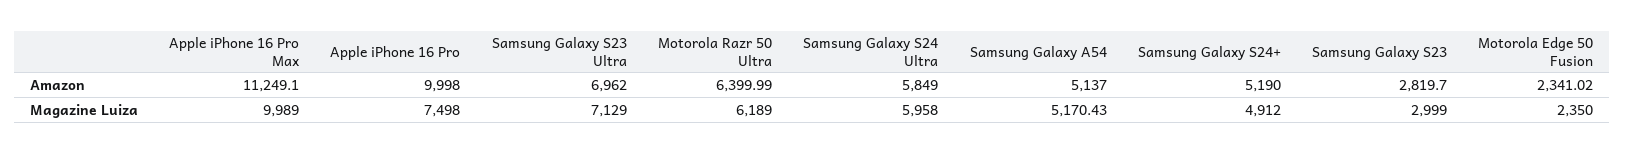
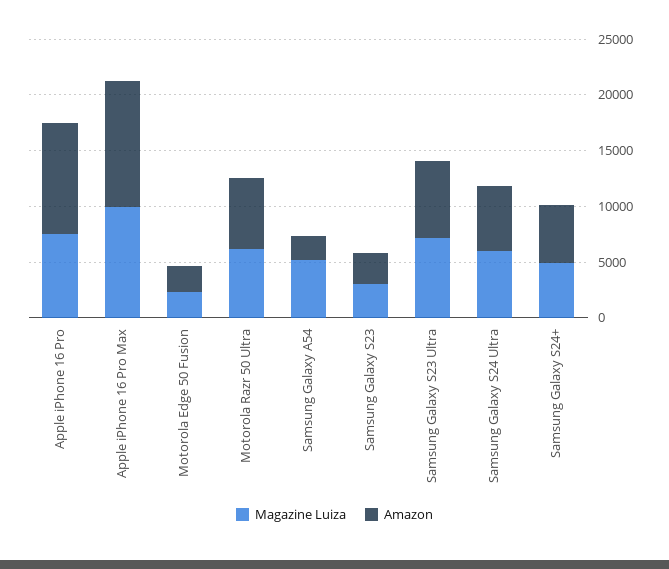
Amazon, Samsung Galaxy A54: 5137 -> 2000

